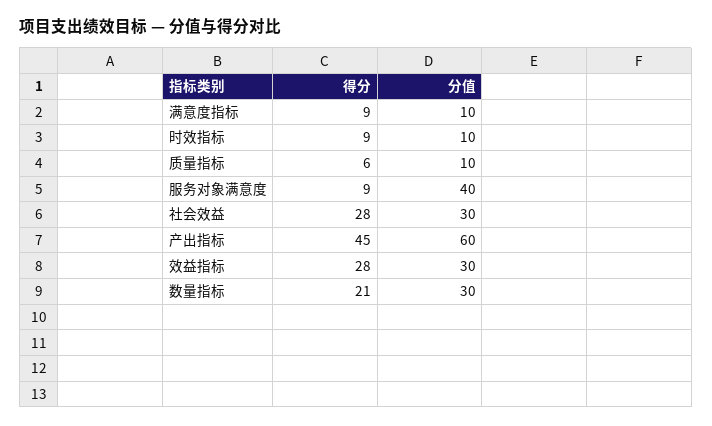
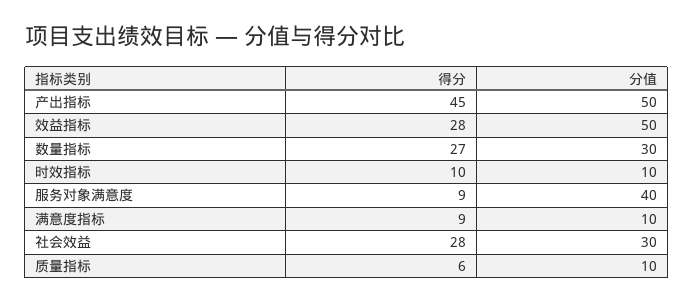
得分, 时效指标: 9 -> 10
分值, 产出指标: 60 -> 50
分值, 效益指标: 30 -> 50
得分, 数量指标: 21 -> 27

